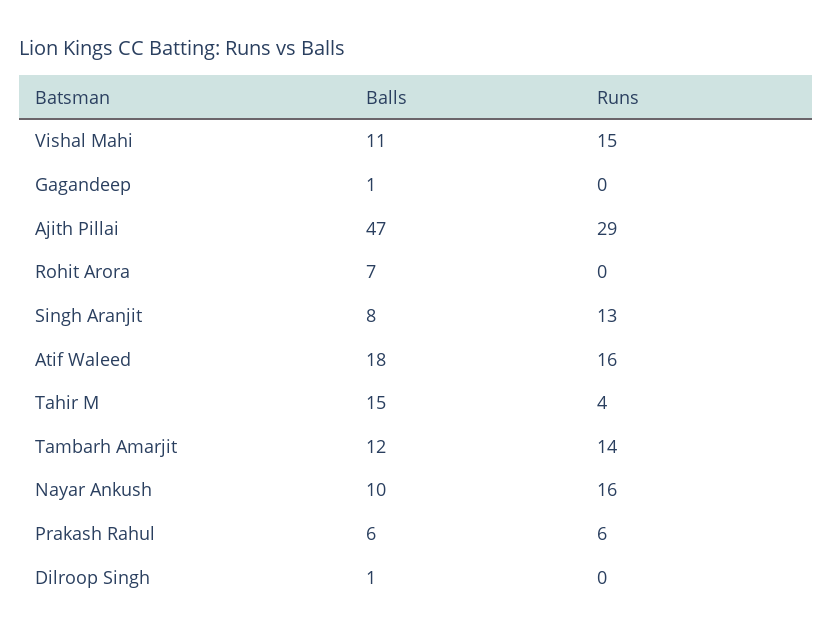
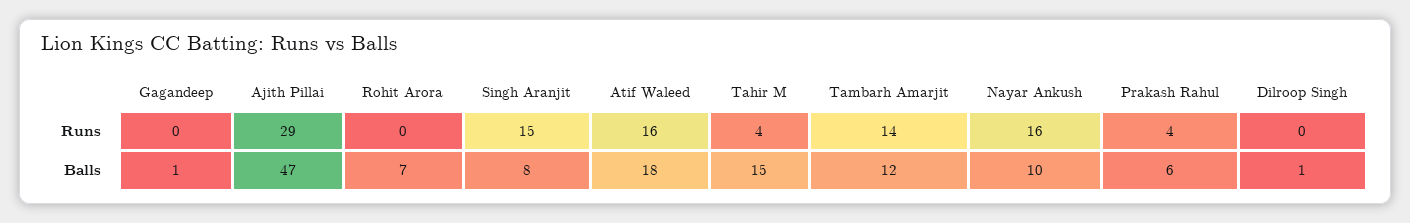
Balls, Vishal Mahi: 11 -> none
Runs, Vishal Mahi: 15 -> none
Runs, Singh Aranjit: 13 -> 15
Runs, Prakash Rahul: 6 -> 4

